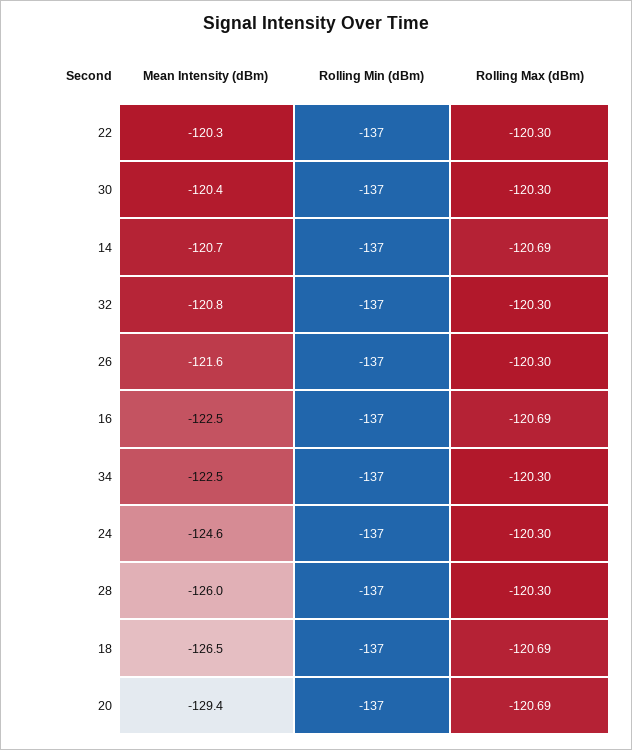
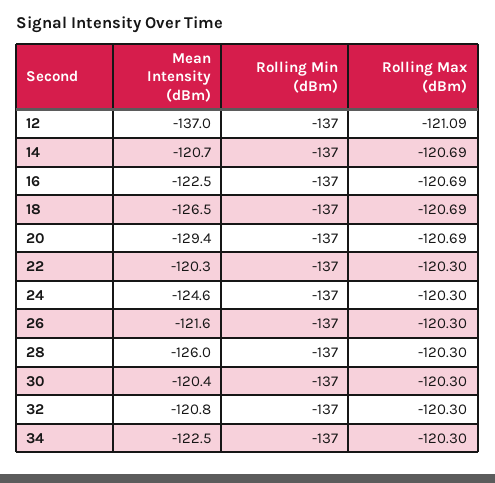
Mean Intensity (dBm), 12: none -> -137
Rolling Min (dBm), 12: none -> -137
Rolling Max (dBm), 12: none -> -121.09

